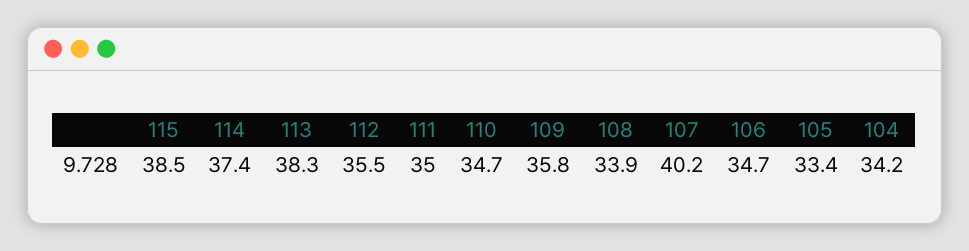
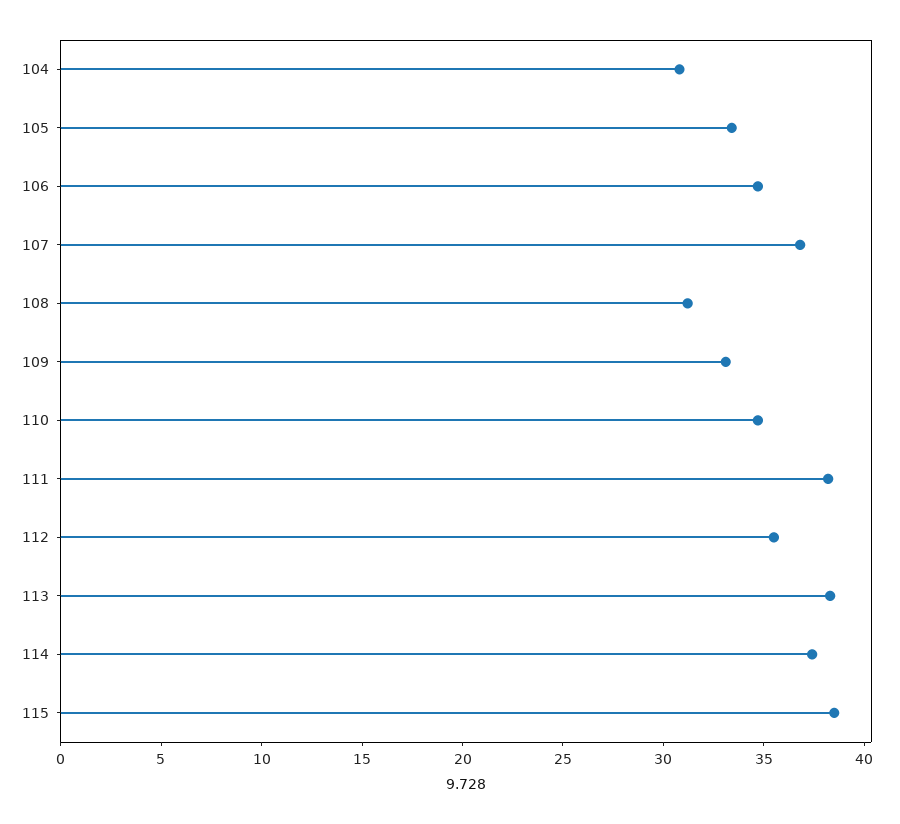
111: 35 -> 38
109: 35.8 -> 33
108: 33.9 -> 31
107: 40.2 -> 37
104: 34.2 -> 31

